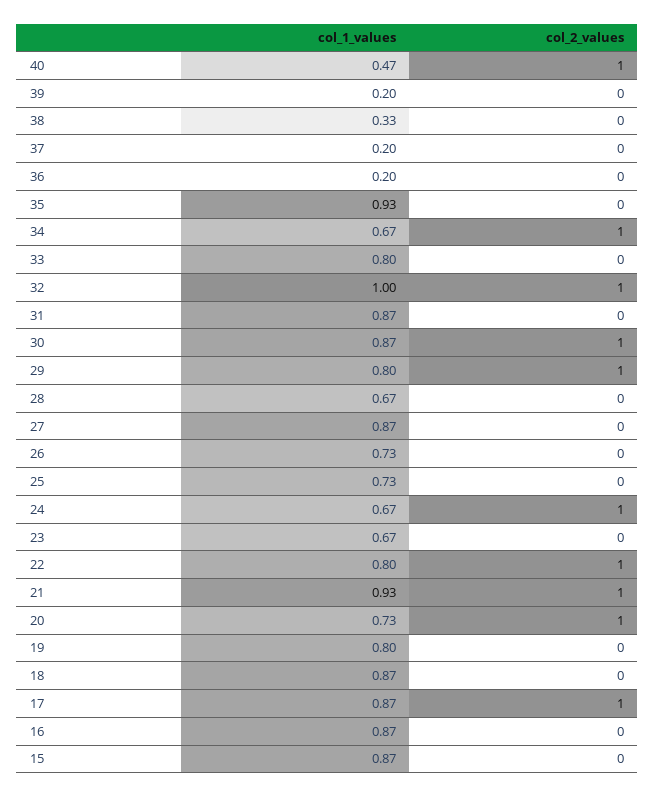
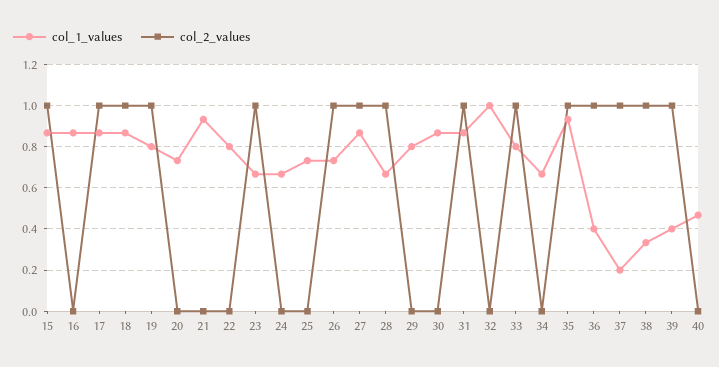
col_2_values, 40: 1 -> 0
col_1_values, 39: 0.2 -> 0.4
col_2_values, 39: 0 -> 1
col_2_values, 38: 0 -> 1
col_2_values, 37: 0 -> 1
col_1_values, 36: 0.2 -> 0.4
col_2_values, 36: 0 -> 1
col_2_values, 35: 0 -> 1
col_2_values, 34: 1 -> 0
col_2_values, 33: 0 -> 1
col_2_values, 32: 1 -> 0
col_2_values, 31: 0 -> 1
col_2_values, 30: 1 -> 0
col_2_values, 29: 1 -> 0
col_2_values, 28: 0 -> 1
col_2_values, 27: 0 -> 1
col_2_values, 26: 0 -> 1
col_2_values, 24: 1 -> 0
col_2_values, 23: 0 -> 1
col_2_values, 22: 1 -> 0
col_2_values, 21: 1 -> 0
col_2_values, 20: 1 -> 0
col_2_values, 19: 0 -> 1
col_2_values, 18: 0 -> 1
col_2_values, 15: 0 -> 1

